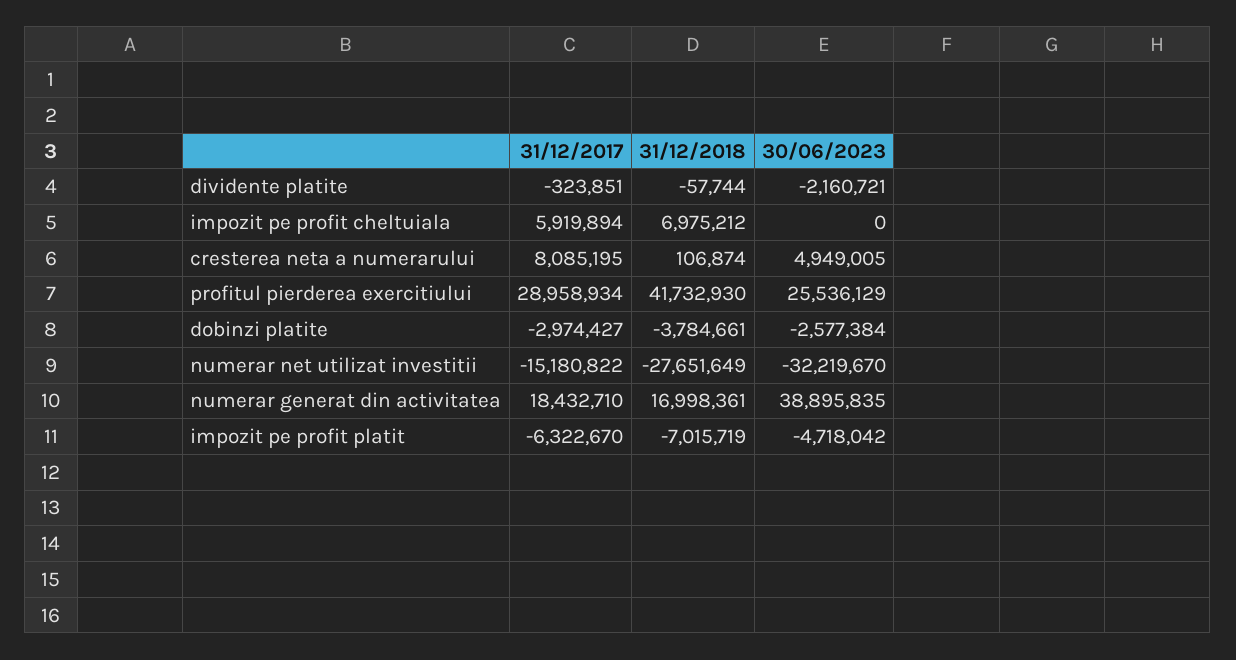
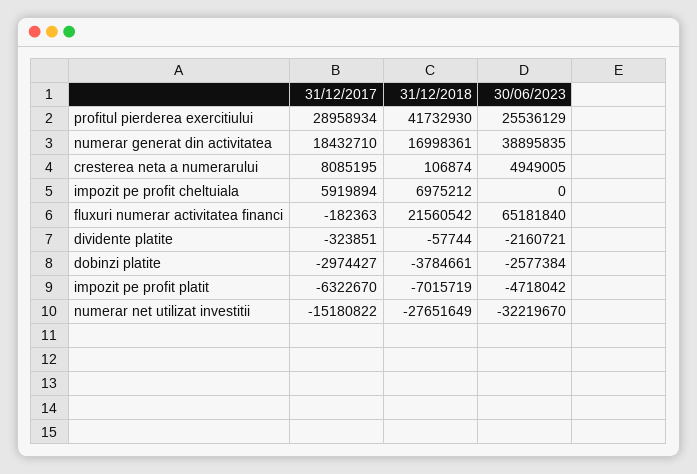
31/12/2017, fluxuri numerar activitatea financi: none -> -182363
31/12/2018, fluxuri numerar activitatea financi: none -> 21560542
30/06/2023, fluxuri numerar activitatea financi: none -> 65181840

